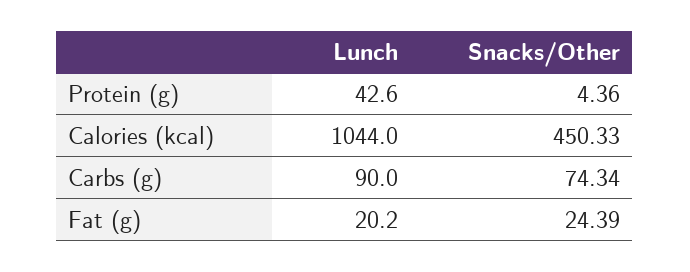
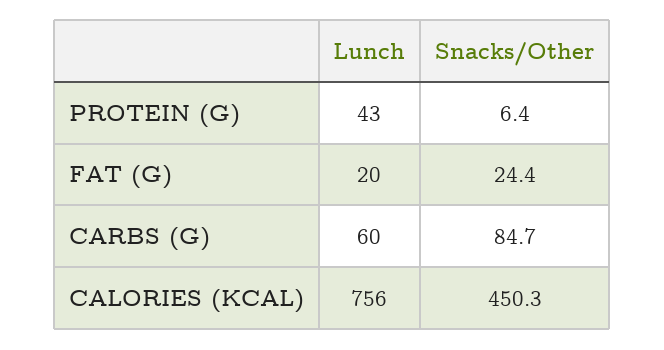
Snacks/Other, Protein (g): 4.36 -> 6.4
Lunch, Calories (kcal): 1044 -> 756
Lunch, Carbs (g): 90 -> 60
Snacks/Other, Carbs (g): 74.34 -> 84.7

